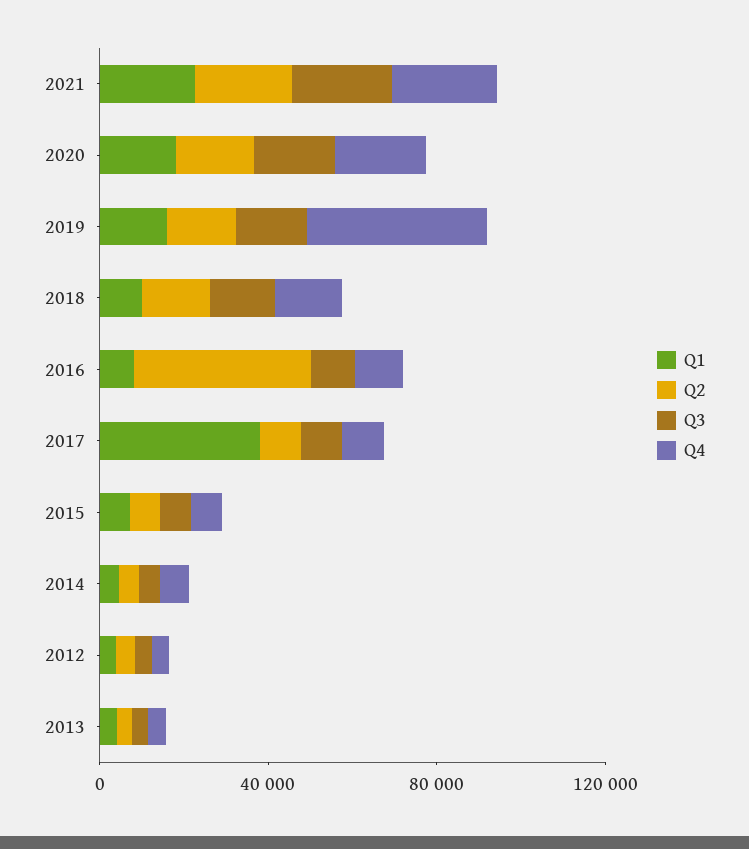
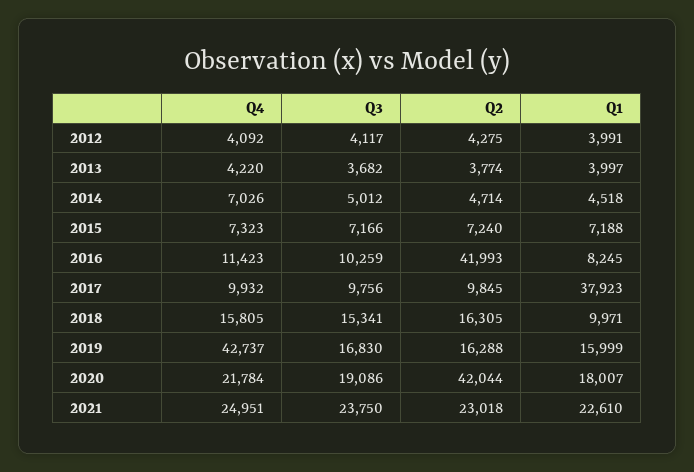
Q2, 2020: 20000 -> 42044

